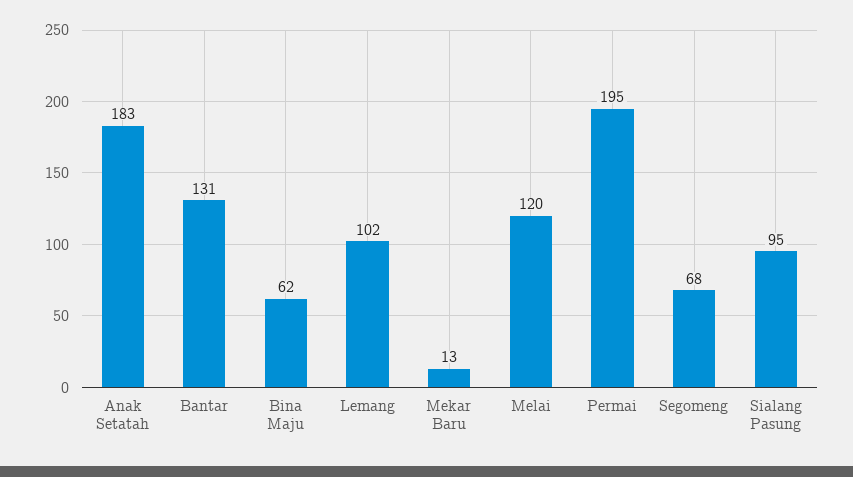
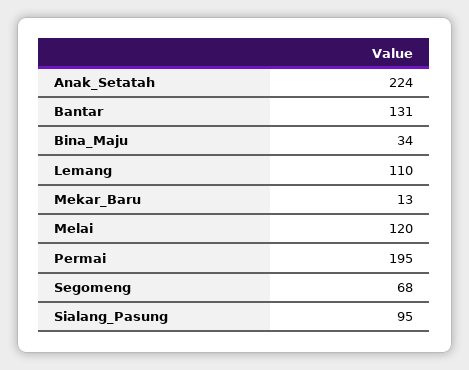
Anak Setatah: 183 -> 224
Bina Maju: 62 -> 34
Lemang: 102 -> 110

